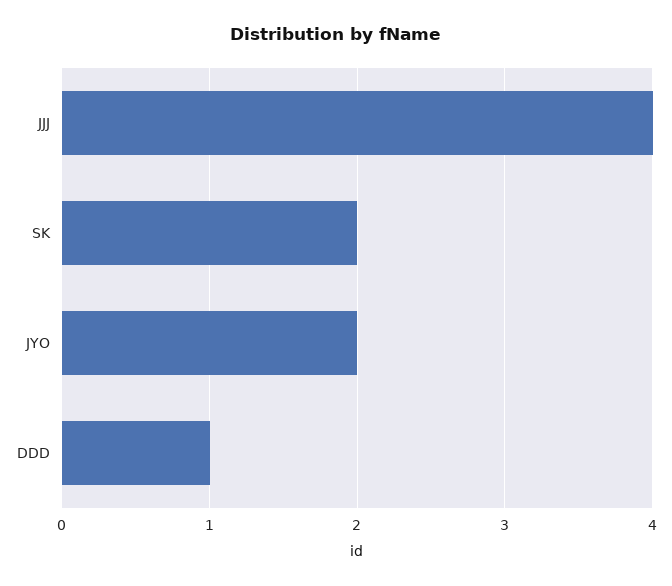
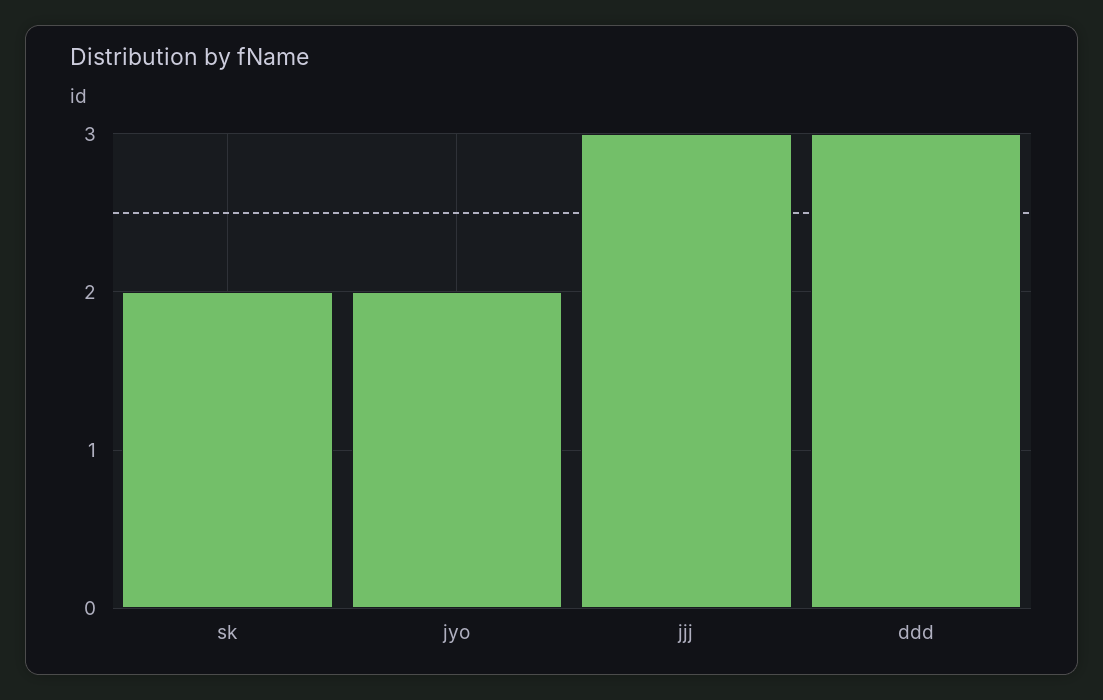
JJJ: 4 -> 3
DDD: 1 -> 3

